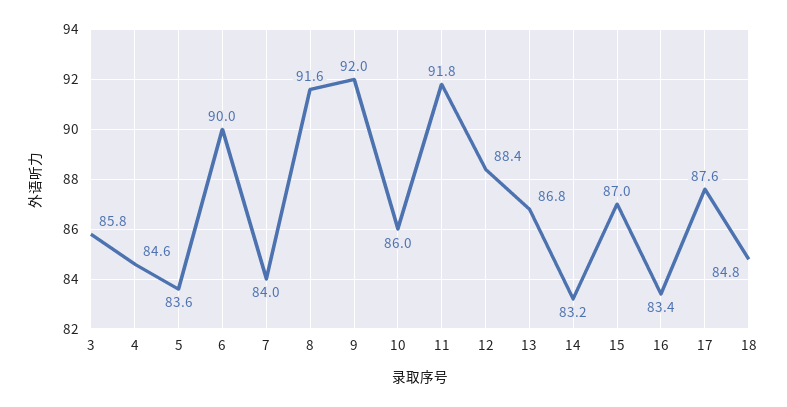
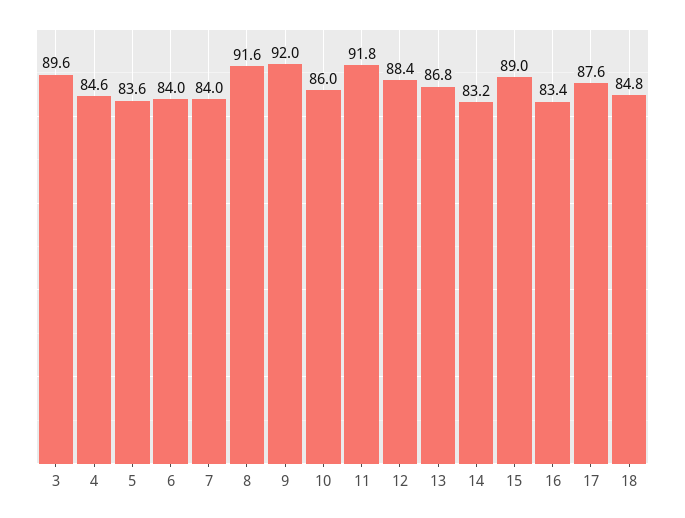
3: 85.8 -> 89.6
6: 90 -> 84
15: 87 -> 89

